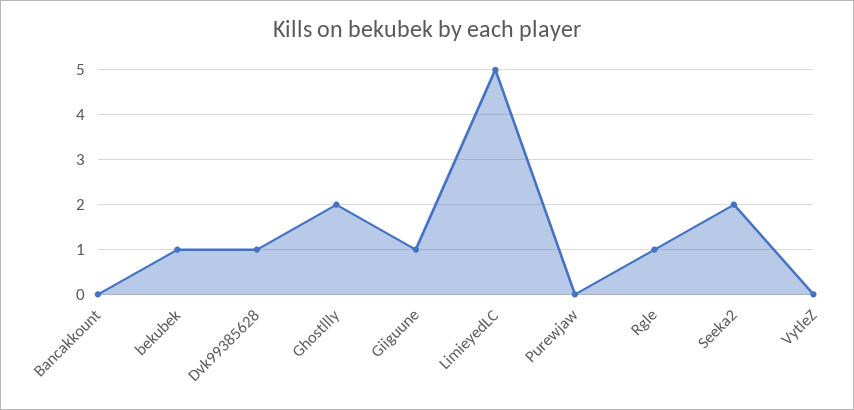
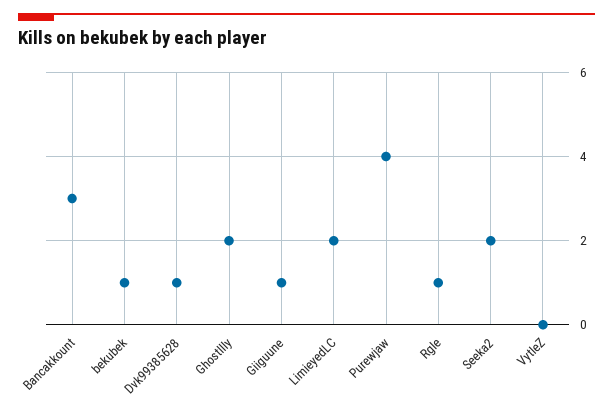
Bancakkount: 0 -> 3
LimieyedLC: 5 -> 2
Purewjaw: 0 -> 4

